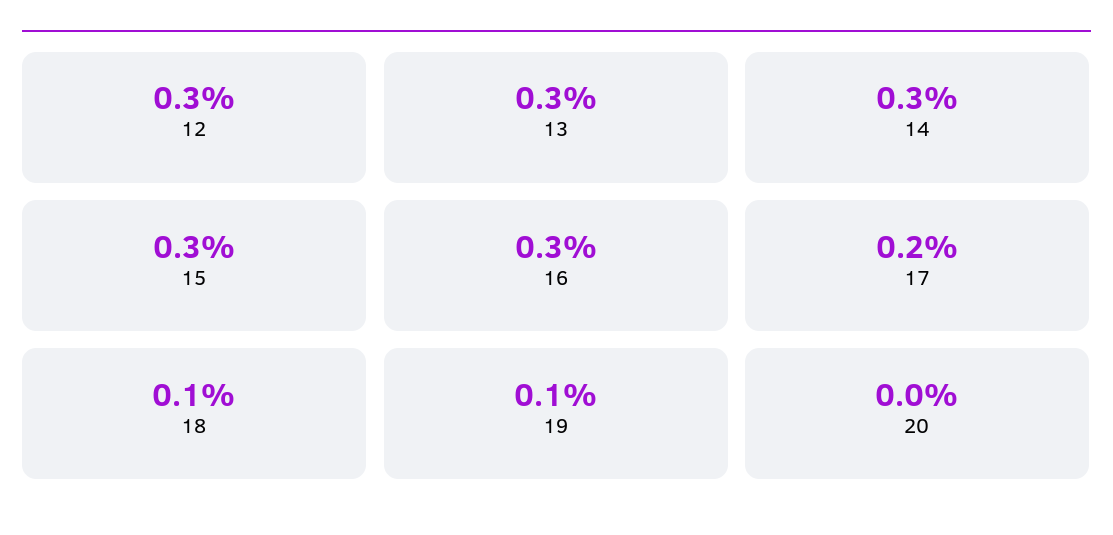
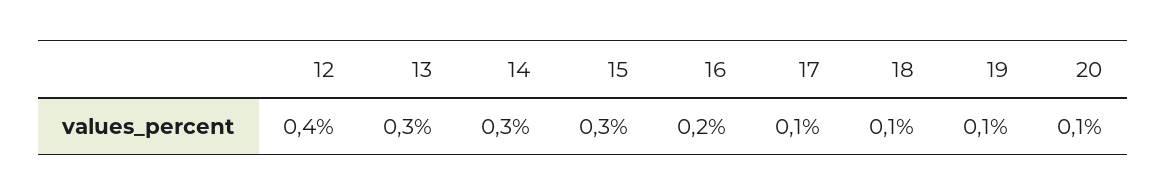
12: 0.3 -> 0.4
16: 0.3 -> 0.2
17: 0.2 -> 0.1
20: 0 -> 0.1

